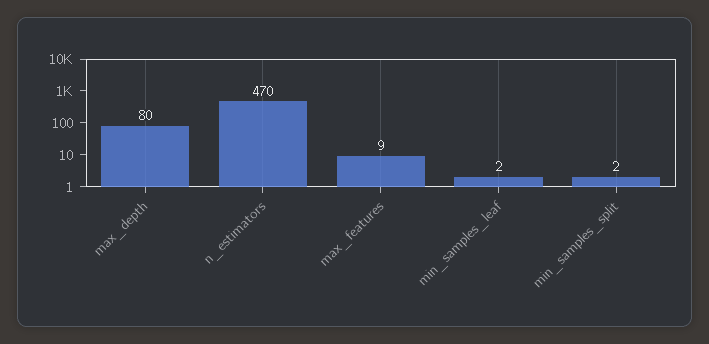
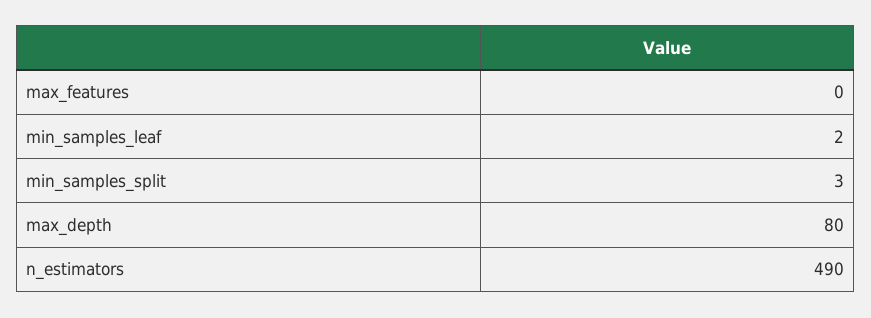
n_estimators: 470 -> 490
max_features: 9 -> 0
min_samples_split: 2 -> 3

